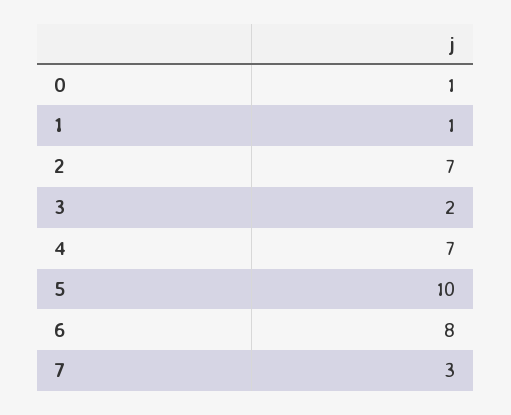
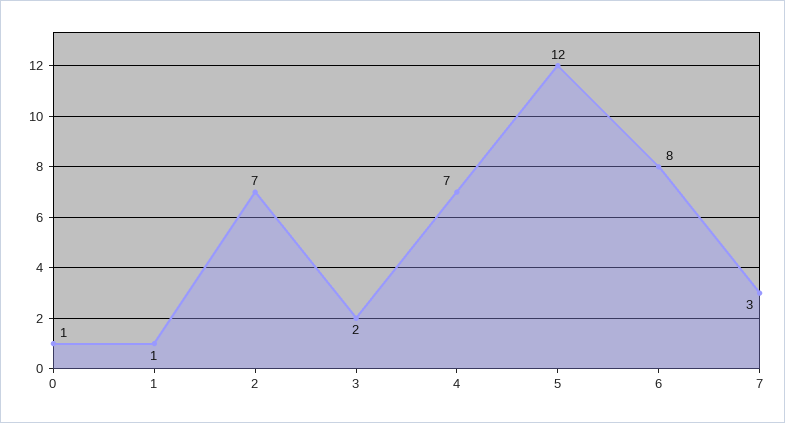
5: 10 -> 12

